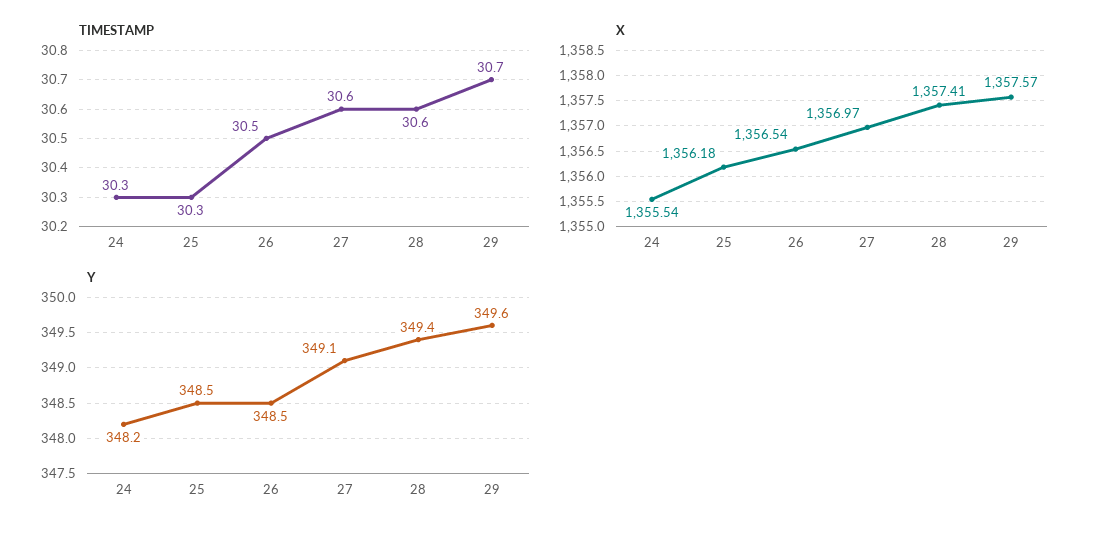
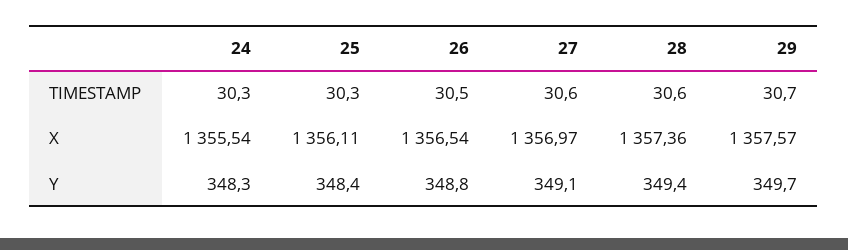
X, 25: 1356.18 -> 1356.11
X, 28: 1357.41 -> 1357.36
Y, 24: 348.2 -> 348.3
Y, 25: 348.5 -> 348.4
Y, 26: 348.5 -> 348.8
Y, 29: 349.6 -> 349.7

